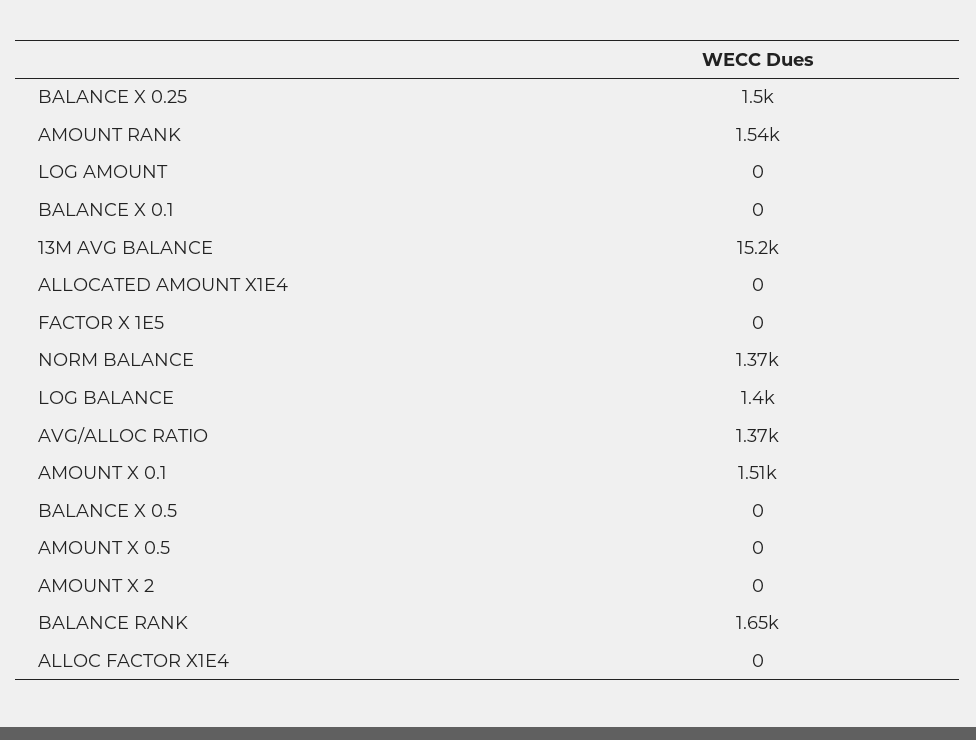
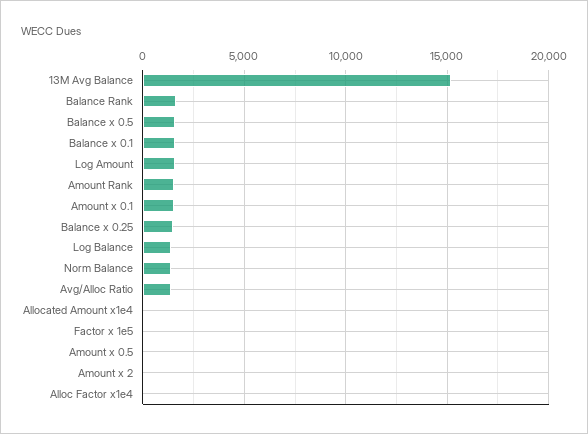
LOG AMOUNT: 0 -> 1500
BALANCE X 0.1: 0 -> 1500
BALANCE X 0.5: 0 -> 1500

